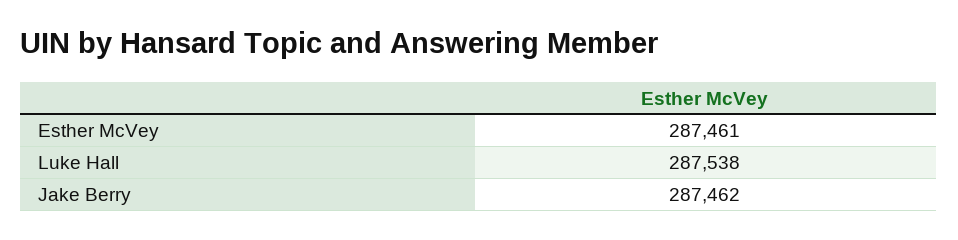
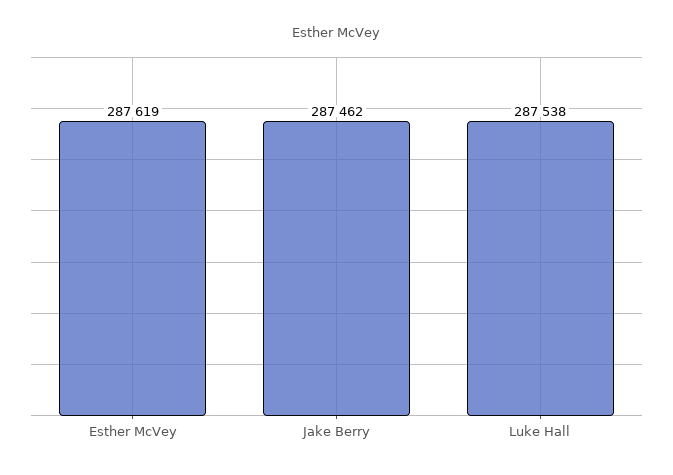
Esther McVey: 287461 -> 287619

